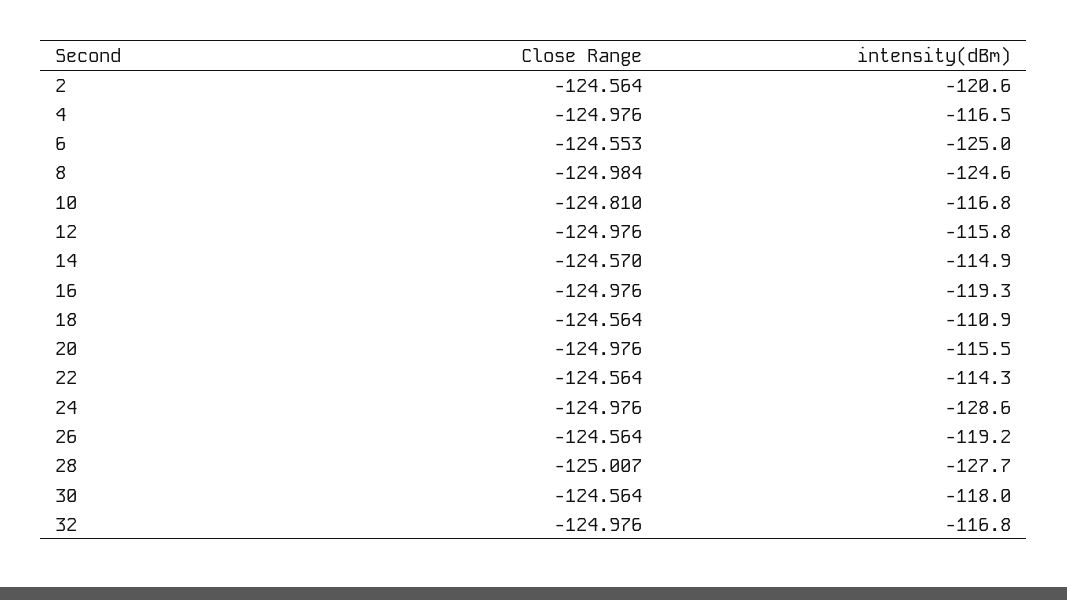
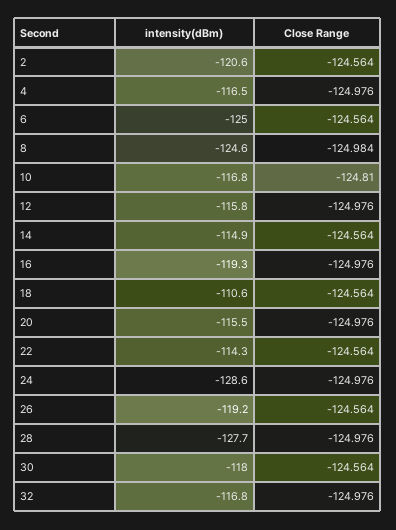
Close Range, 6: -124.553 -> -124.564
Close Range, 14: -124.57 -> -124.564
intensity(dBm), 18: -110.9 -> -110.6
Close Range, 28: -125.007 -> -124.976

